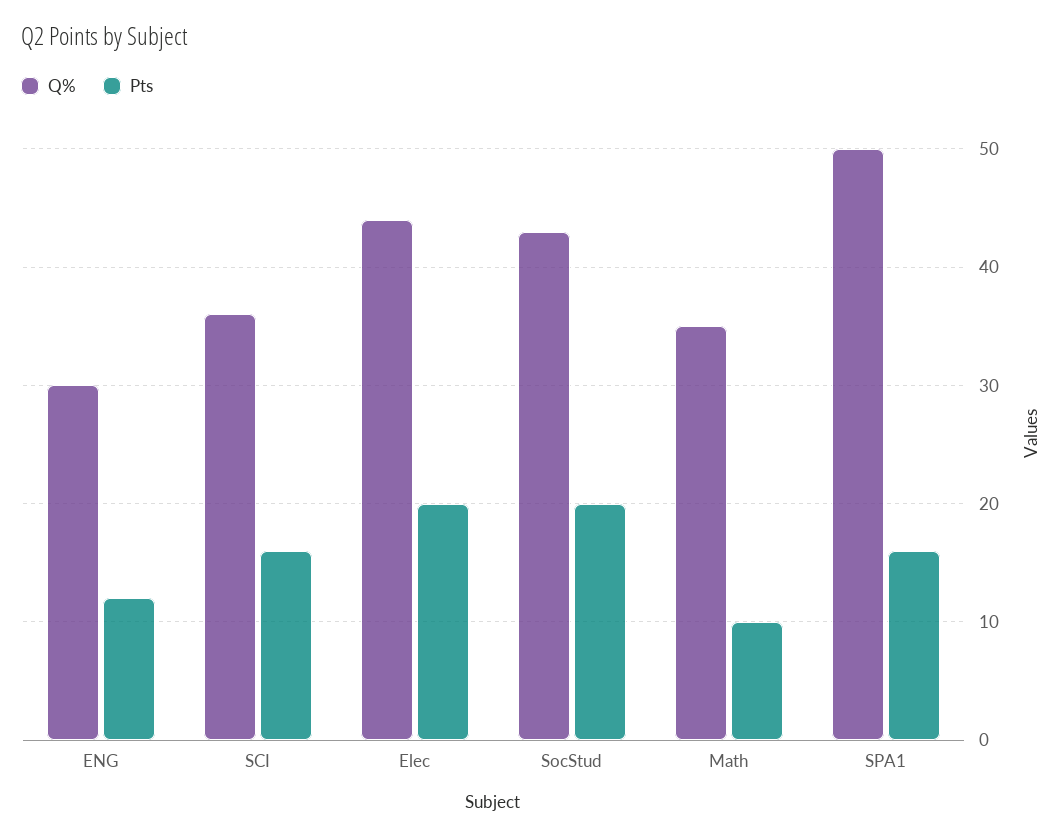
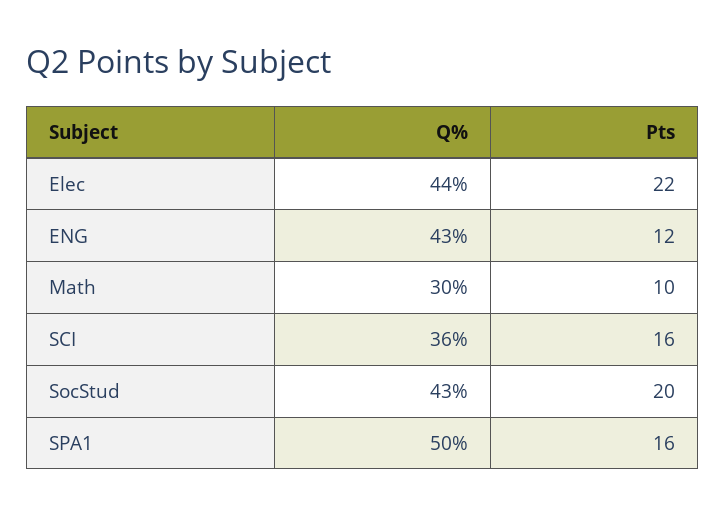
Q%, ENG: 30 -> 43
Pts, Elec: 20 -> 22
Q%, Math: 35 -> 30

